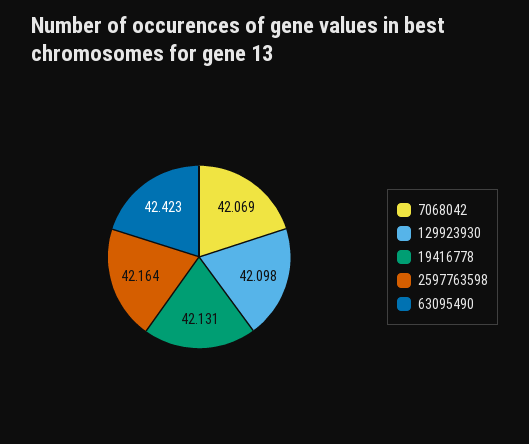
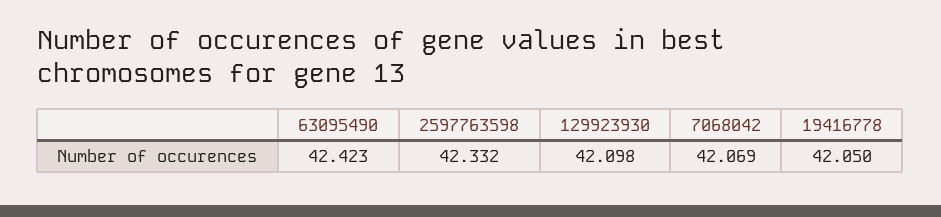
19416778: 42.131 -> 42.05
2597763598: 42.164 -> 42.332

